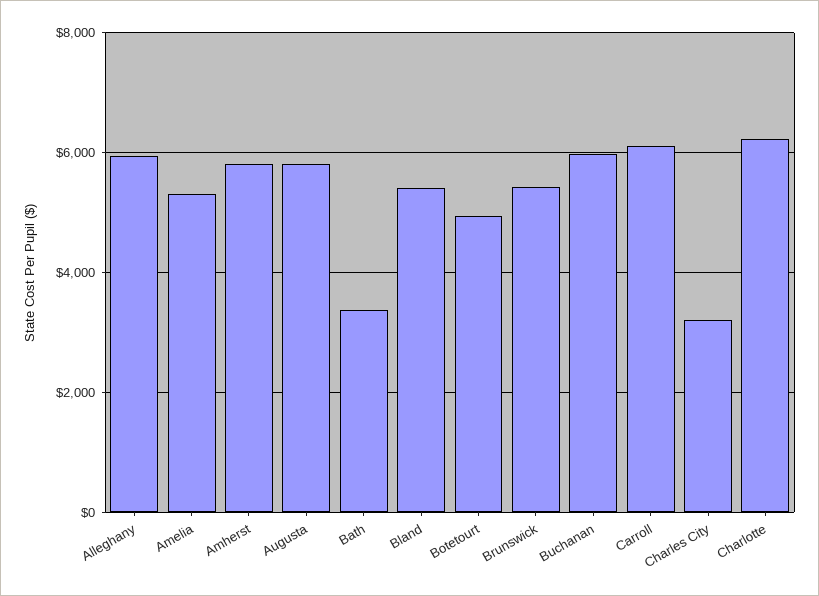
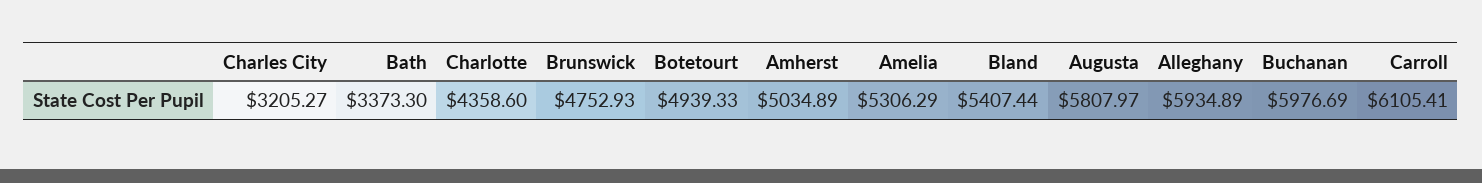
Amherst: 5800 -> 5034.89
Brunswick: 5400 -> 4752.93
Charlotte: 6200 -> 4358.6

